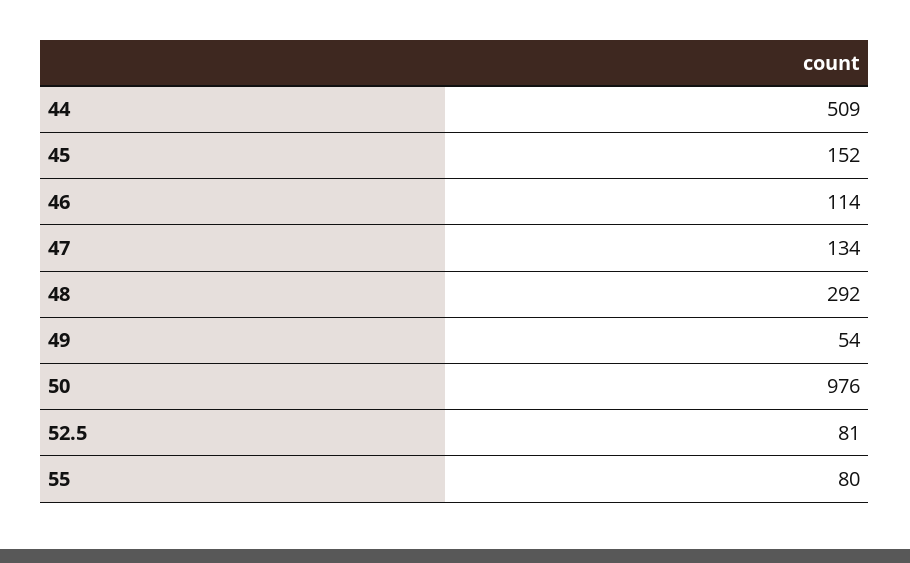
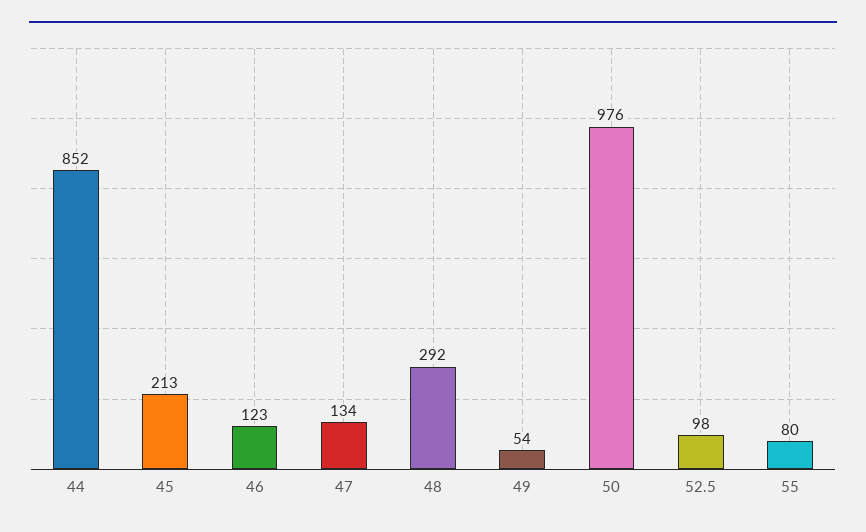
44: 509 -> 852
45: 152 -> 213
46: 114 -> 123
52.5: 81 -> 98

